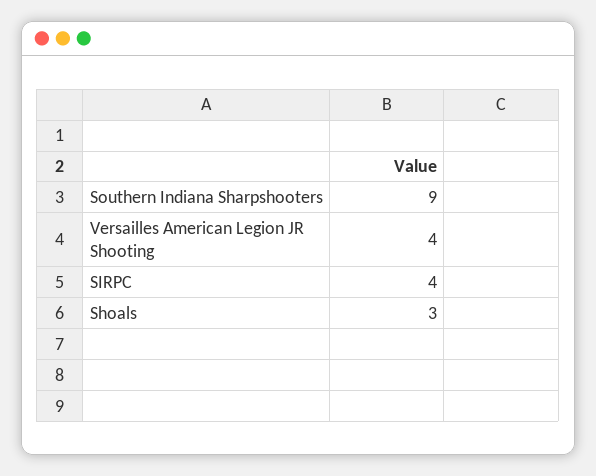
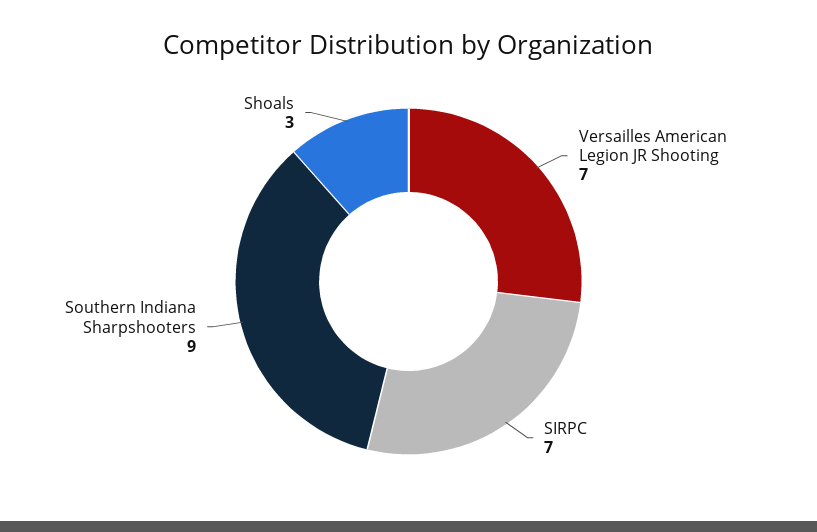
Versailles American Legion JR Shooting: 4 -> 7
SIRPC: 4 -> 7

